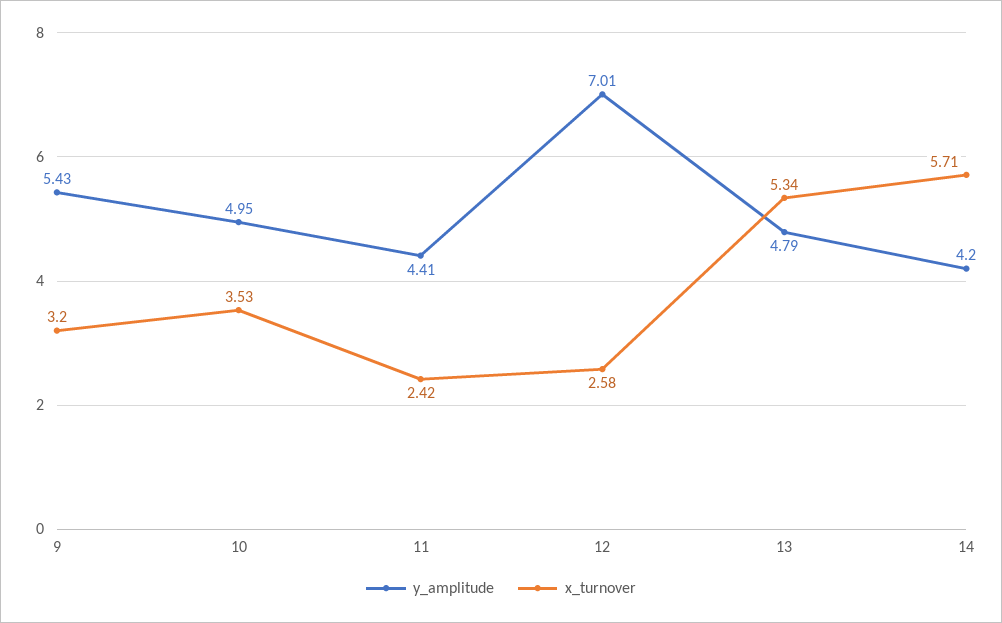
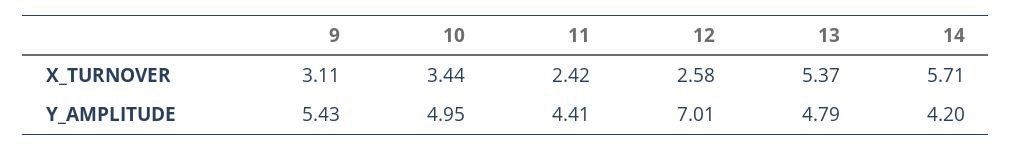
x_turnover, 9: 3.2 -> 3.11
x_turnover, 10: 3.53 -> 3.44
x_turnover, 13: 5.34 -> 5.37

